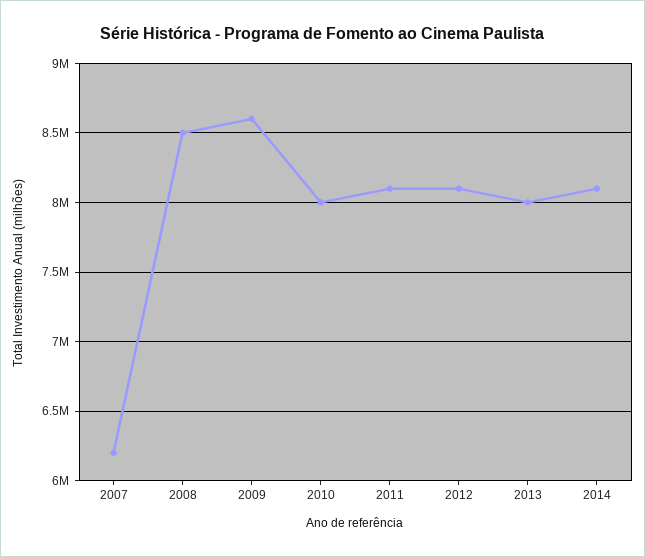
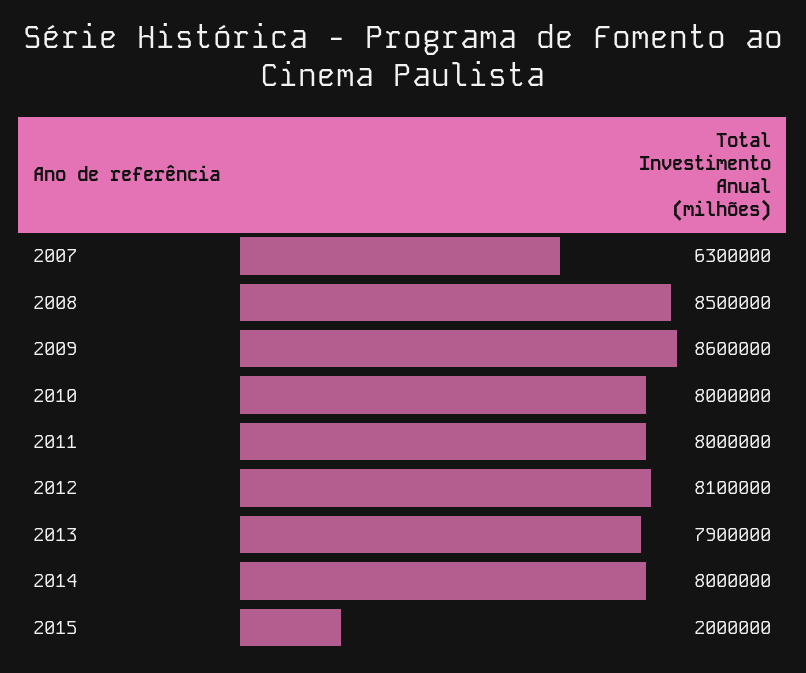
2007: 6200000 -> 6300000
2011: 8100000 -> 8000000
2013: 8000000 -> 7900000
2014: 8100000 -> 8000000
2015: none -> 2000000

